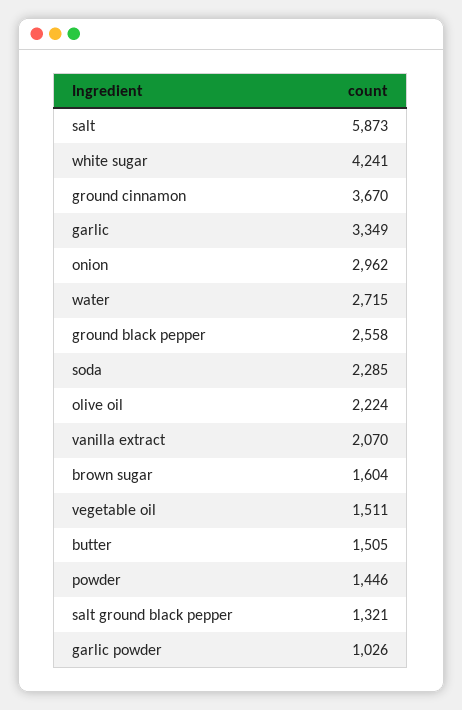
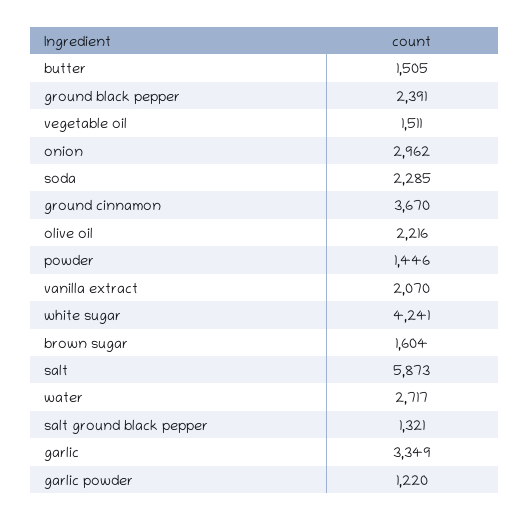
water: 2715 -> 2717
ground black pepper: 2558 -> 2391
olive oil: 2224 -> 2216
garlic powder: 1026 -> 1220

